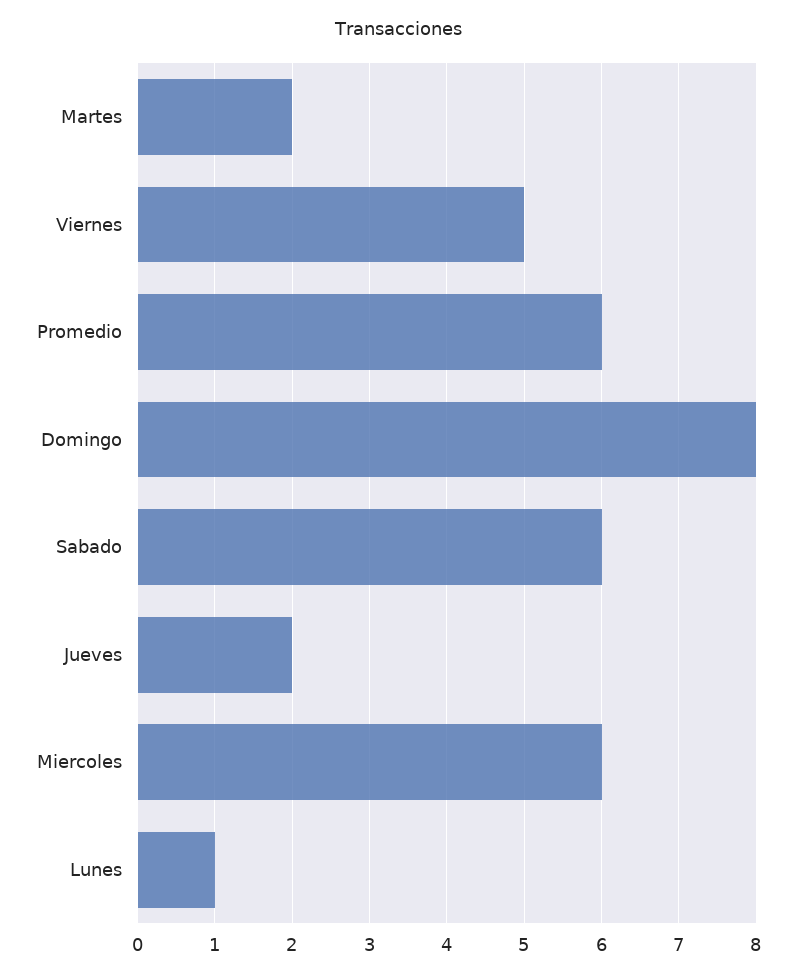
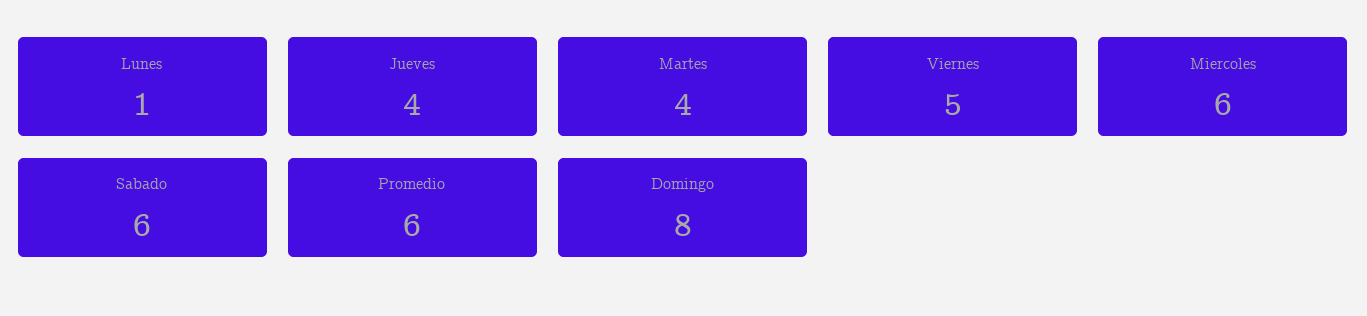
Martes: 2 -> 4
Jueves: 2 -> 4

